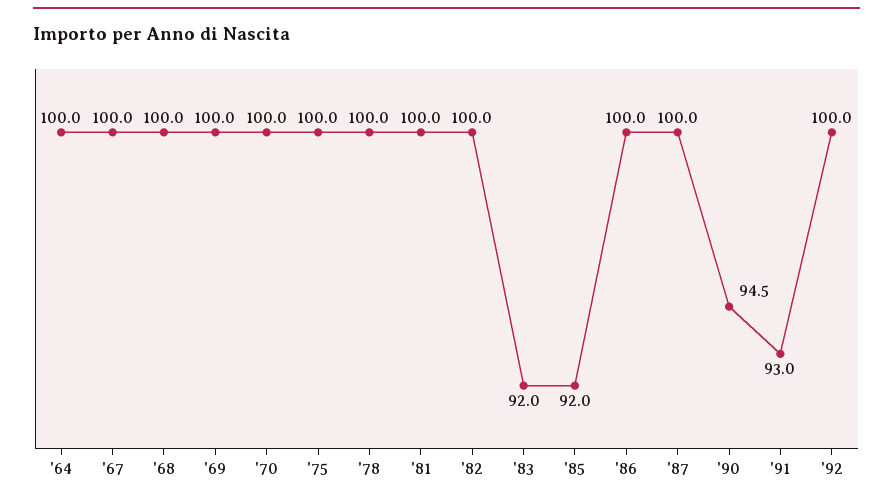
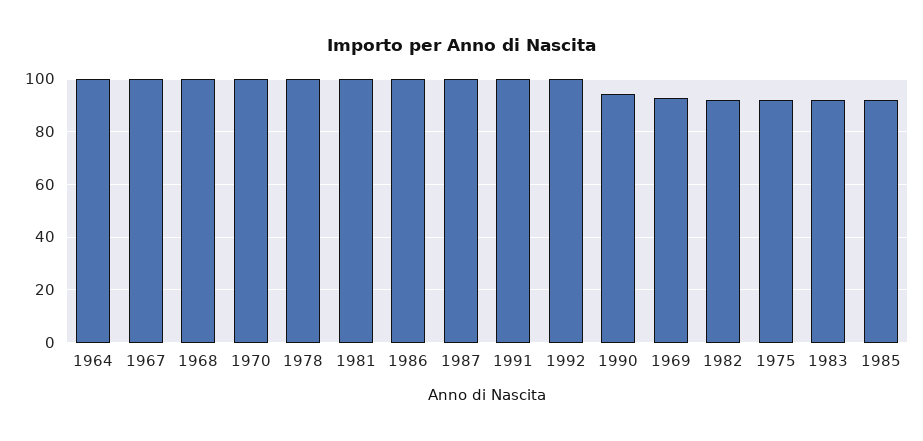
'69: 100 -> 92.5
'75: 100 -> 92.5
'82: 100 -> 92.5
'91: 93 -> 100

